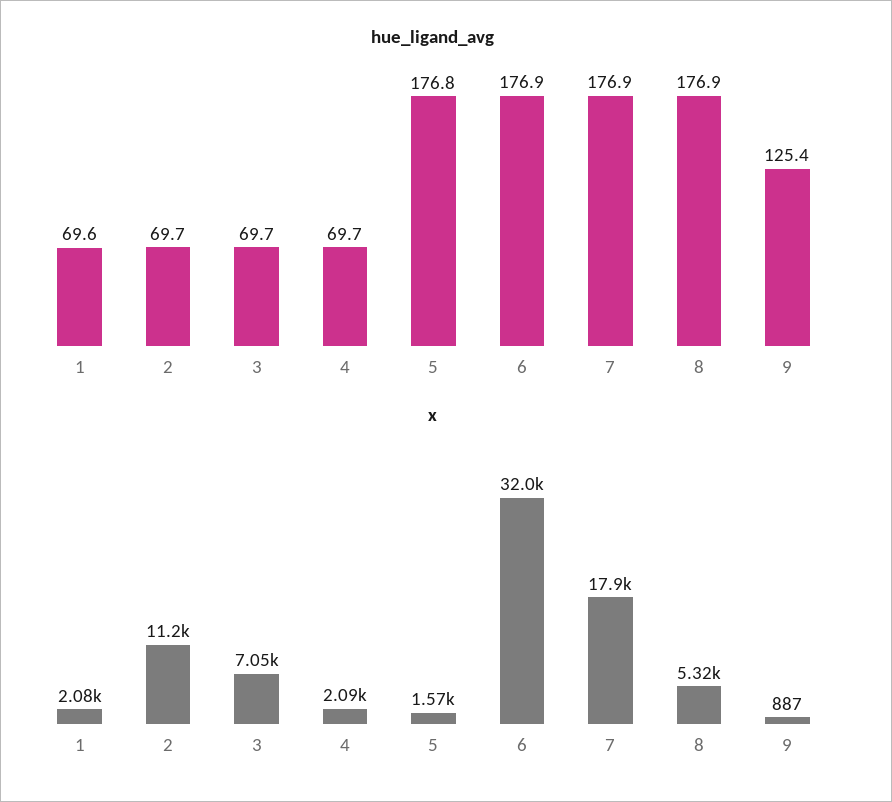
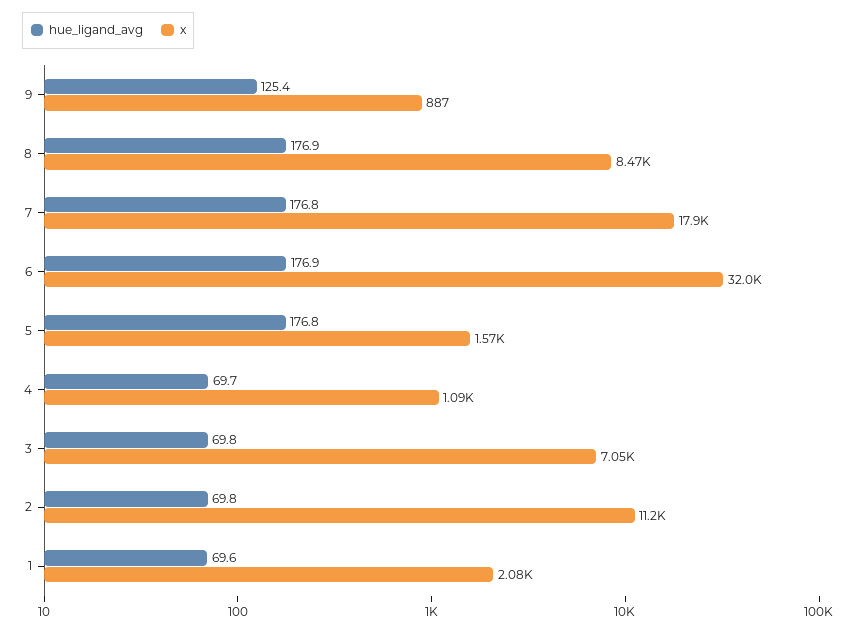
hue_ligand_avg, 2: 69.7 -> 69.8
hue_ligand_avg, 3: 69.7 -> 69.8
hue_ligand_avg, 7: 176.9 -> 176.8
x, 4: 2090 -> 1090
x, 8: 5320 -> 8470

